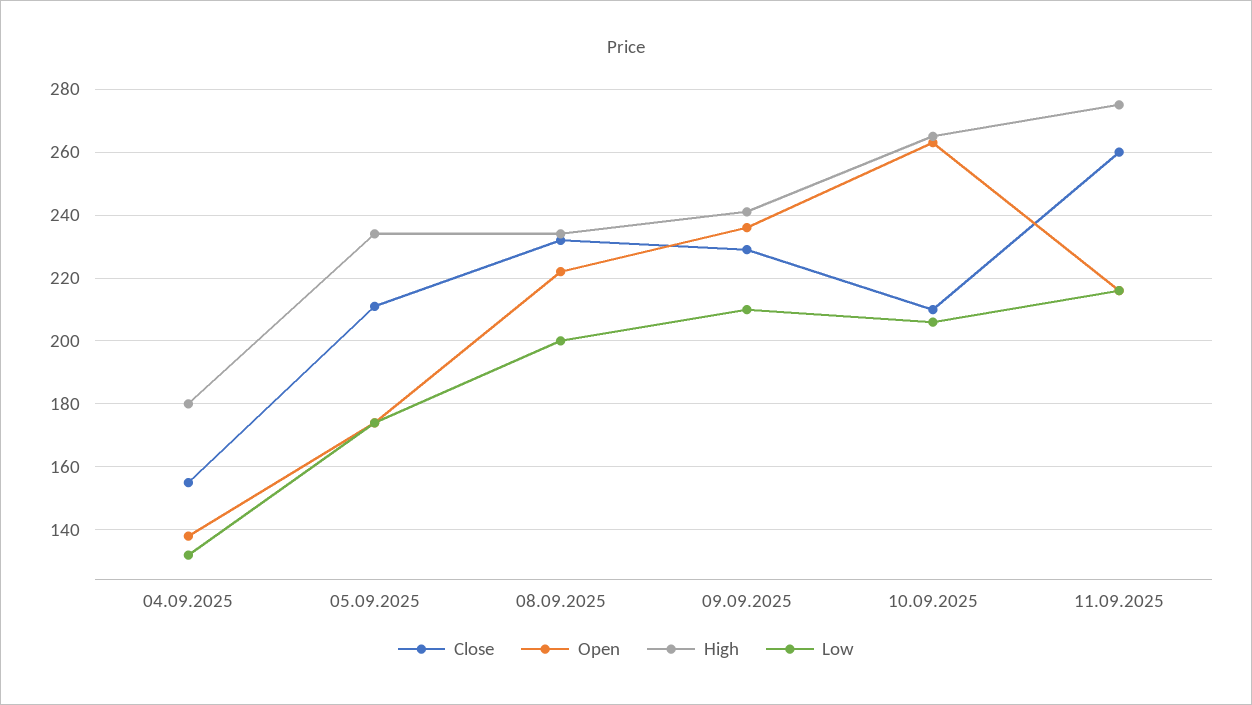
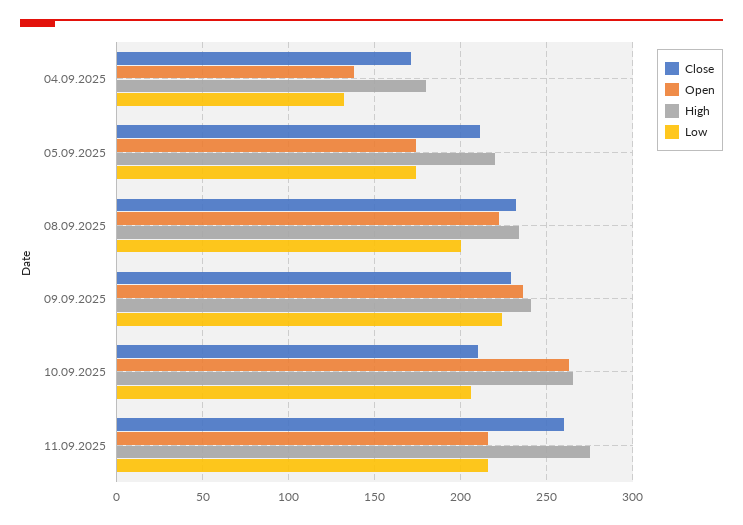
Close, 04.09.2025: 155 -> 170
High, 05.09.2025: 235 -> 220
Low, 09.09.2025: 210 -> 225

